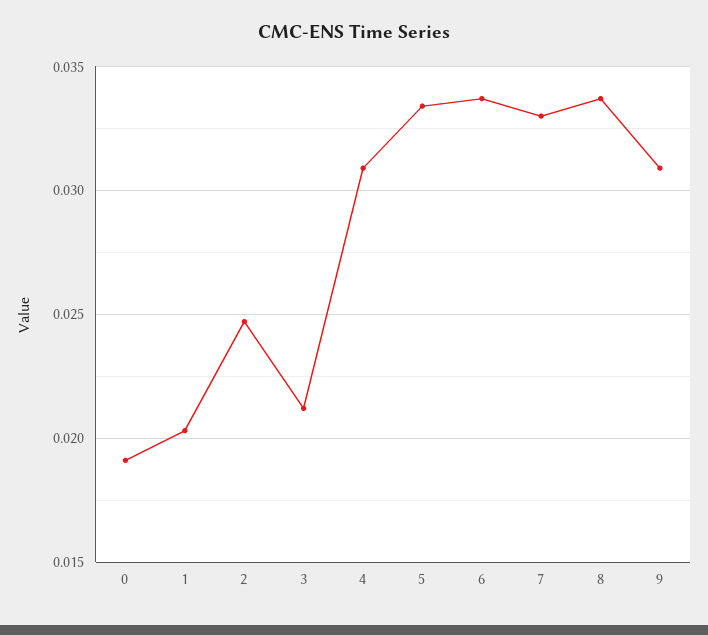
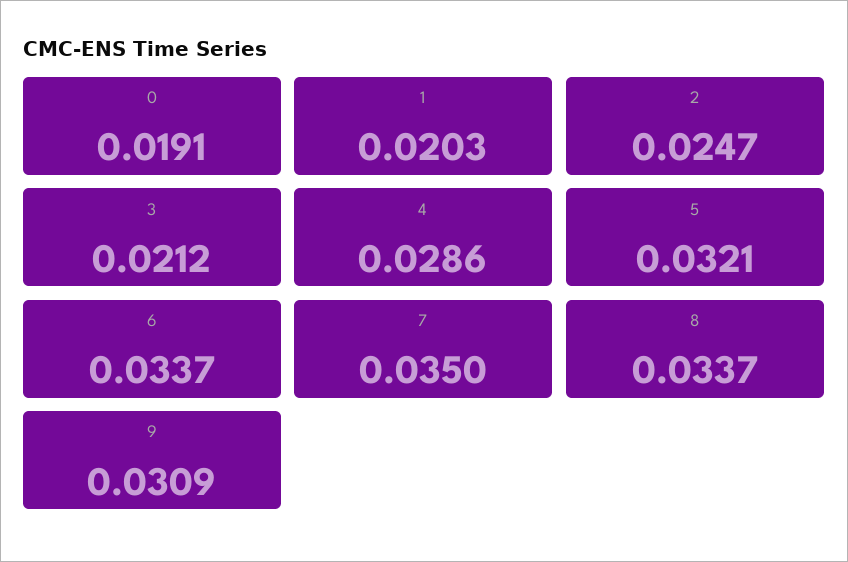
4: 0.031 -> 0.0286
5: 0.0335 -> 0.0321
7: 0.033 -> 0.035

